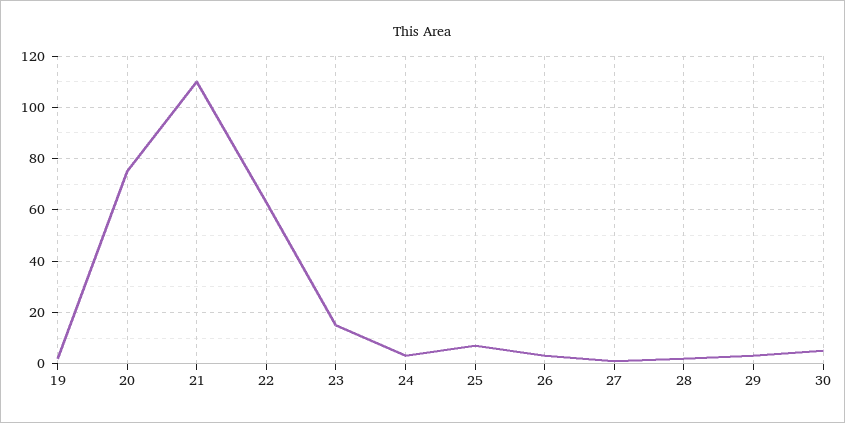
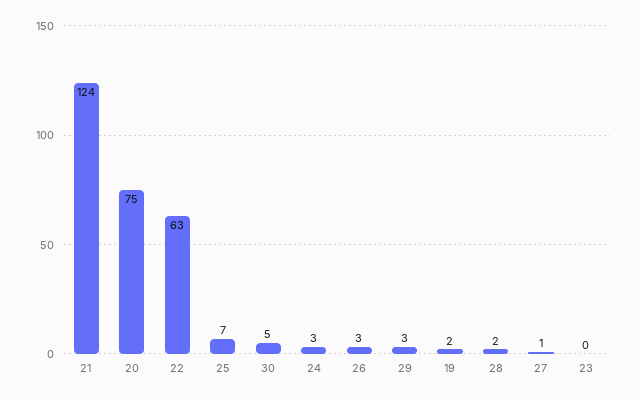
21: 110 -> 124
23: 15 -> 0

